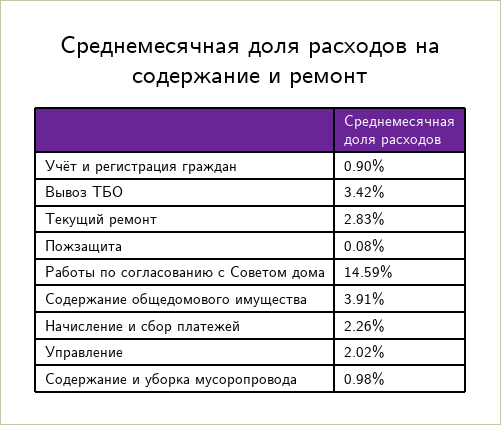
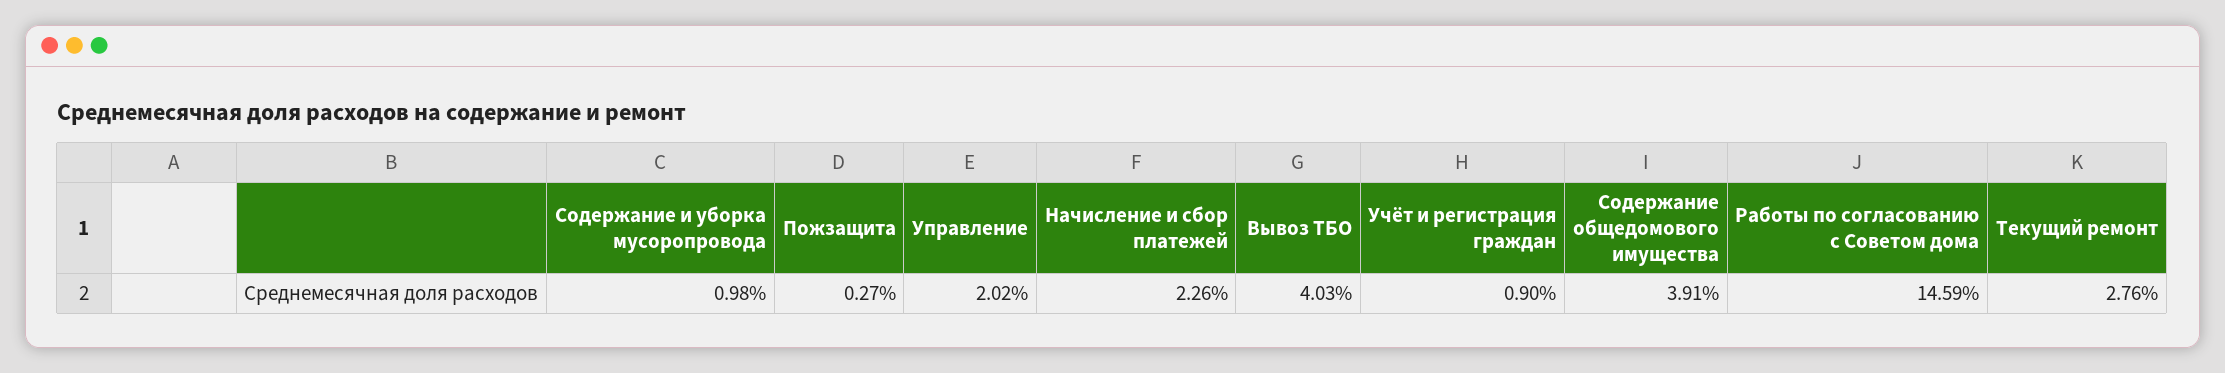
Вывоз ТБО: 3.42 -> 4.03
Текущий ремонт: 2.83 -> 2.76
Пожзащита: 0.08 -> 0.27

